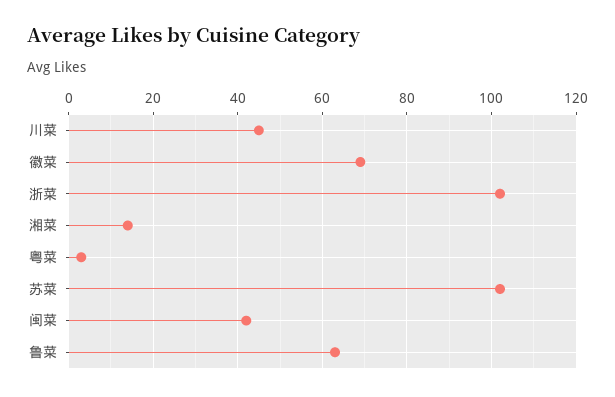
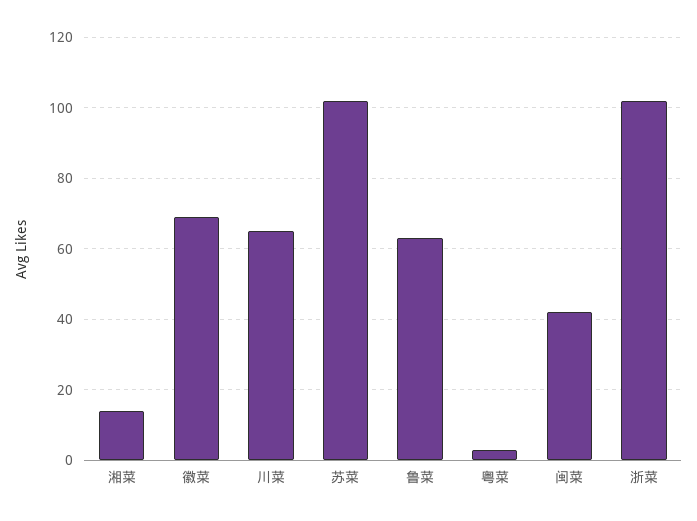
川菜: 45 -> 65

